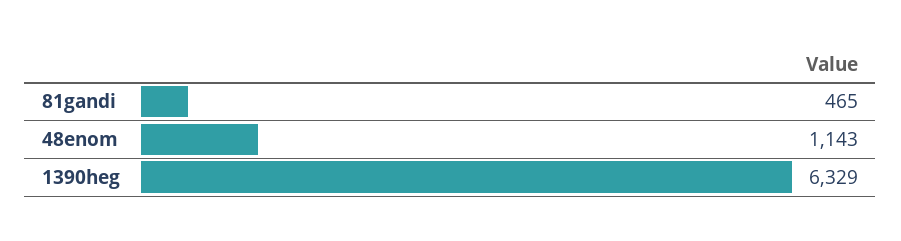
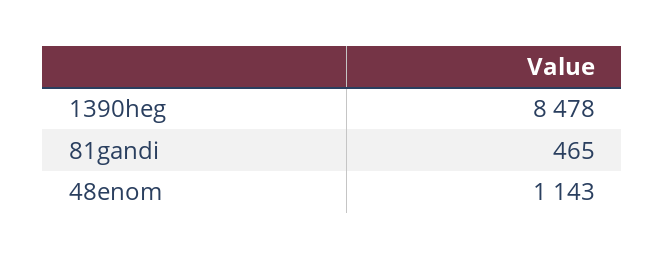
1390heg: 6329 -> 8478

